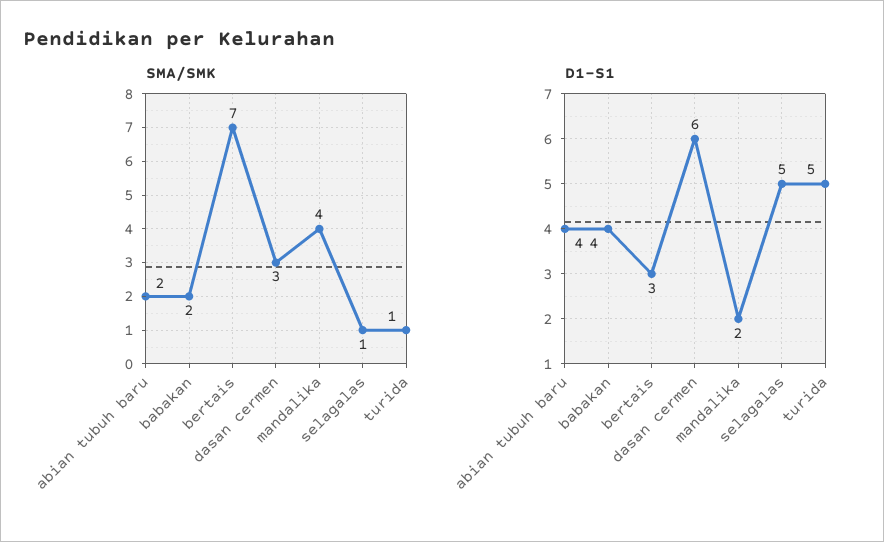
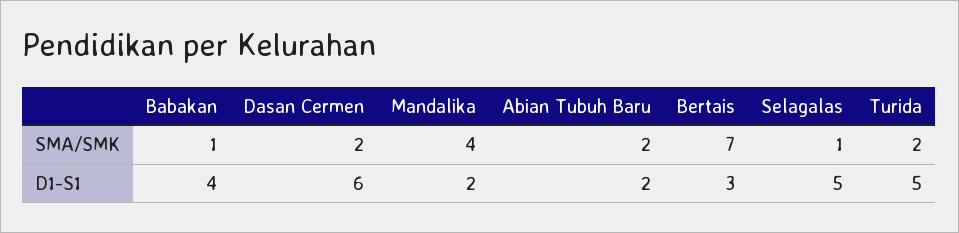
SMA/SMK, babakan: 2 -> 1
SMA/SMK, dasan cermen: 3 -> 2
SMA/SMK, turida: 1 -> 2
D1-S1, abian tubuh baru: 4 -> 2

